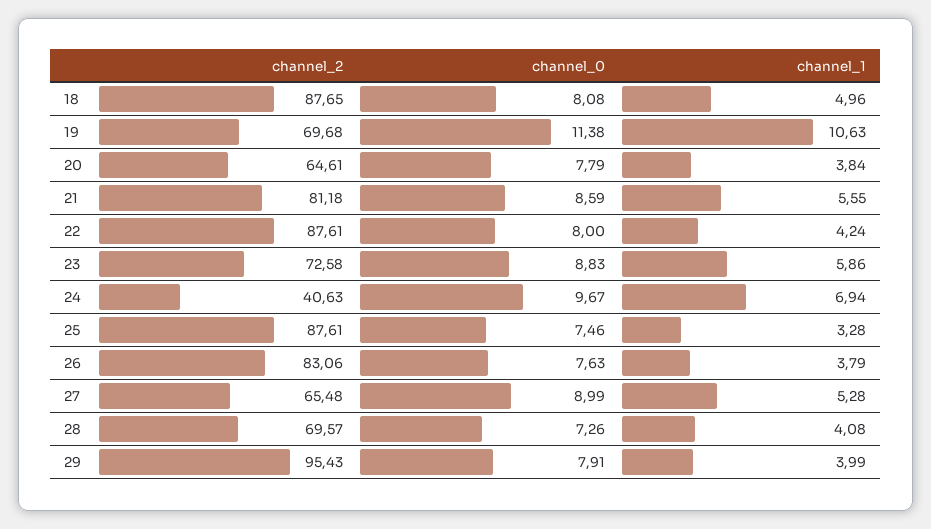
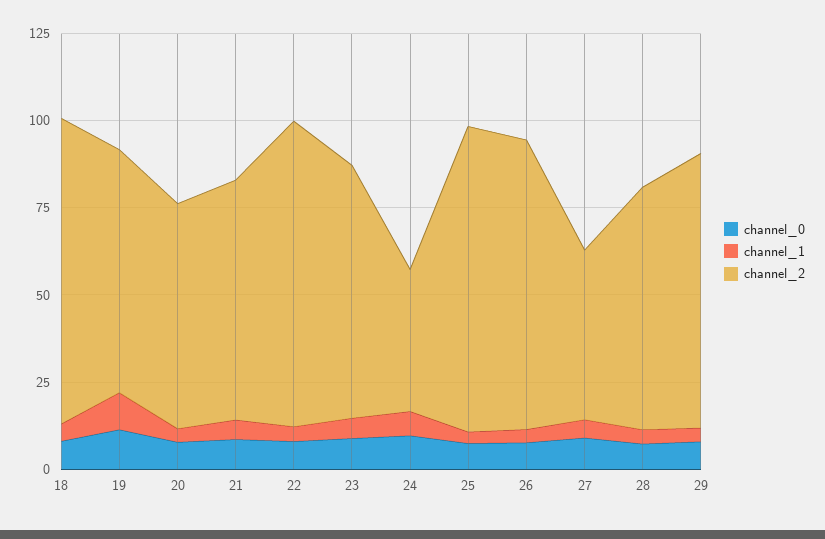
channel_2, 21: 81.18 -> 70
channel_2, 27: 65.48 -> 50
channel_2, 29: 95.43 -> 80

